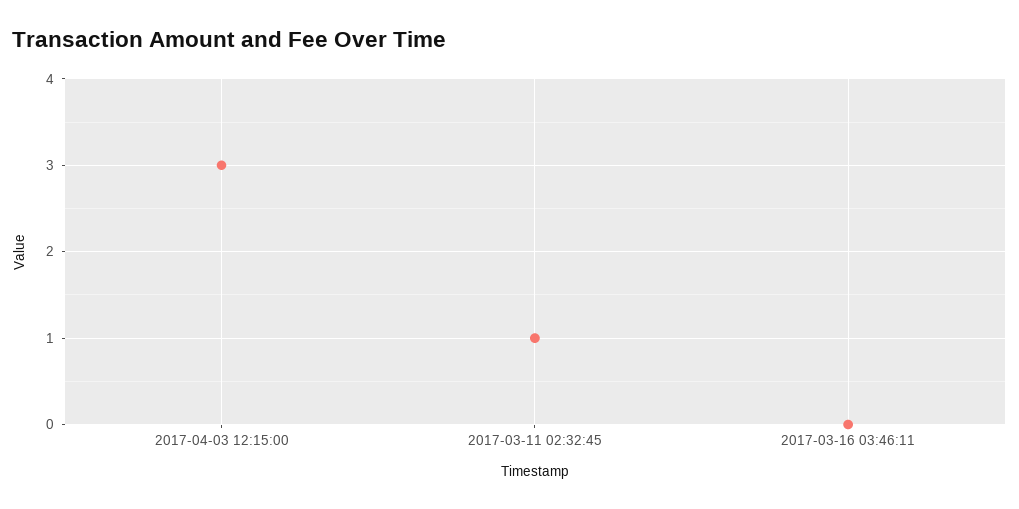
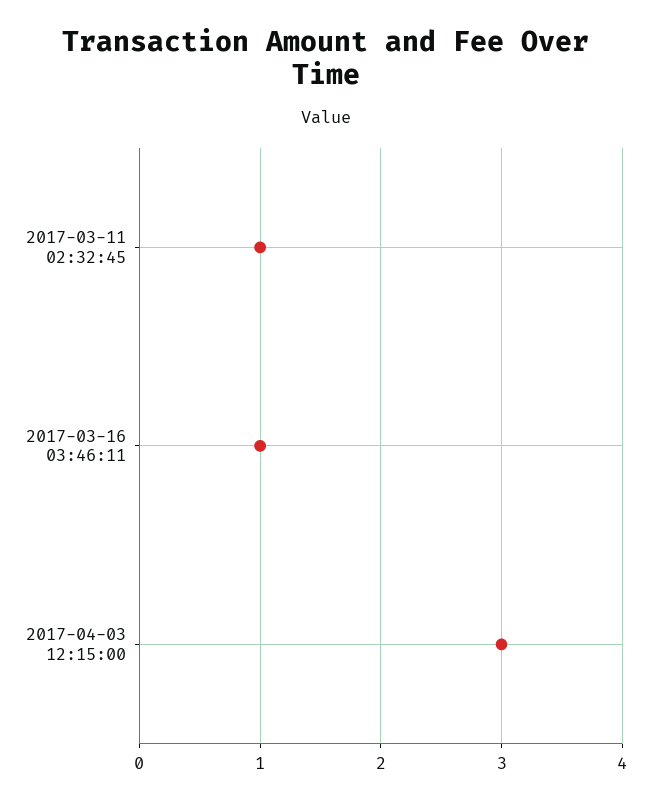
2017-03-16 03:46:11: 0 -> 1

